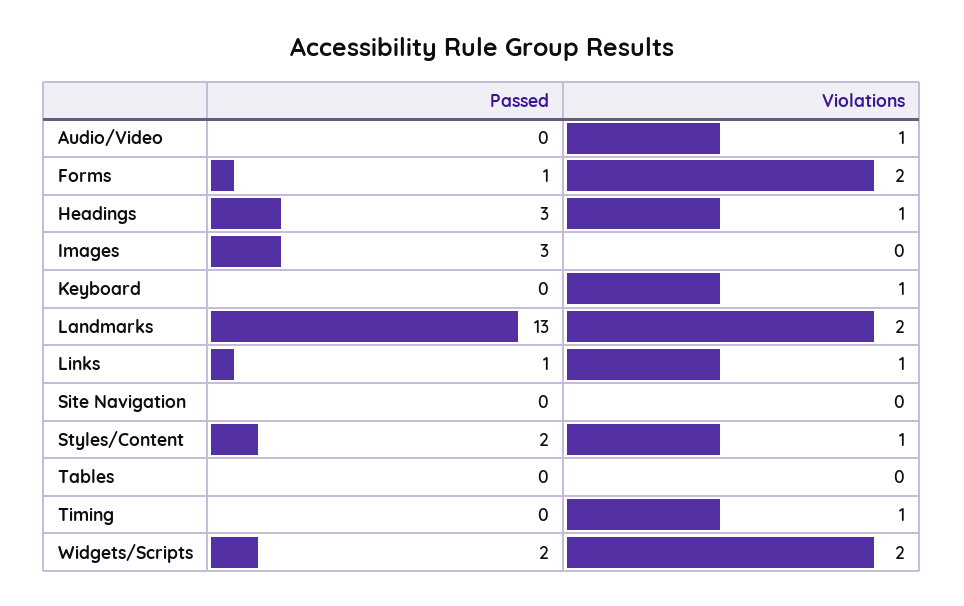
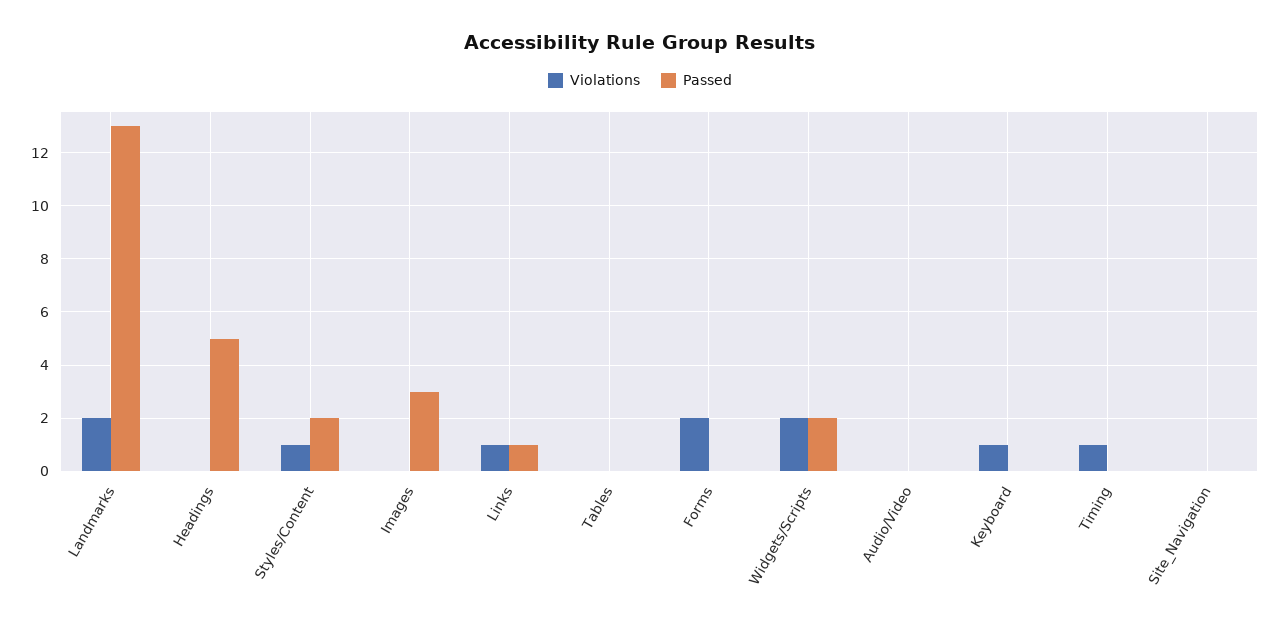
Violations, Audio/Video: 1 -> 0
Passed, Forms: 1 -> 0
Passed, Headings: 3 -> 5
Violations, Headings: 1 -> 0

